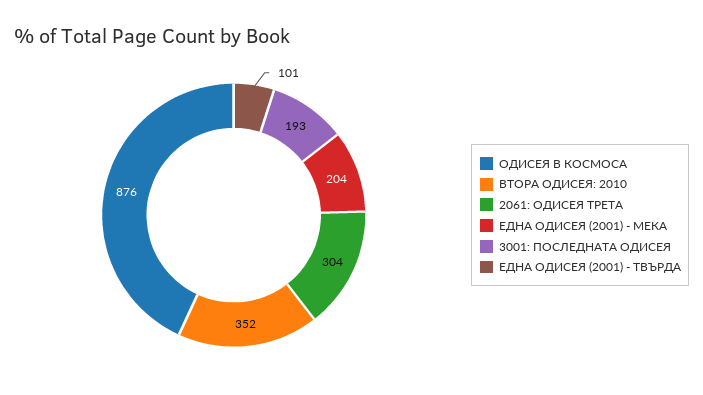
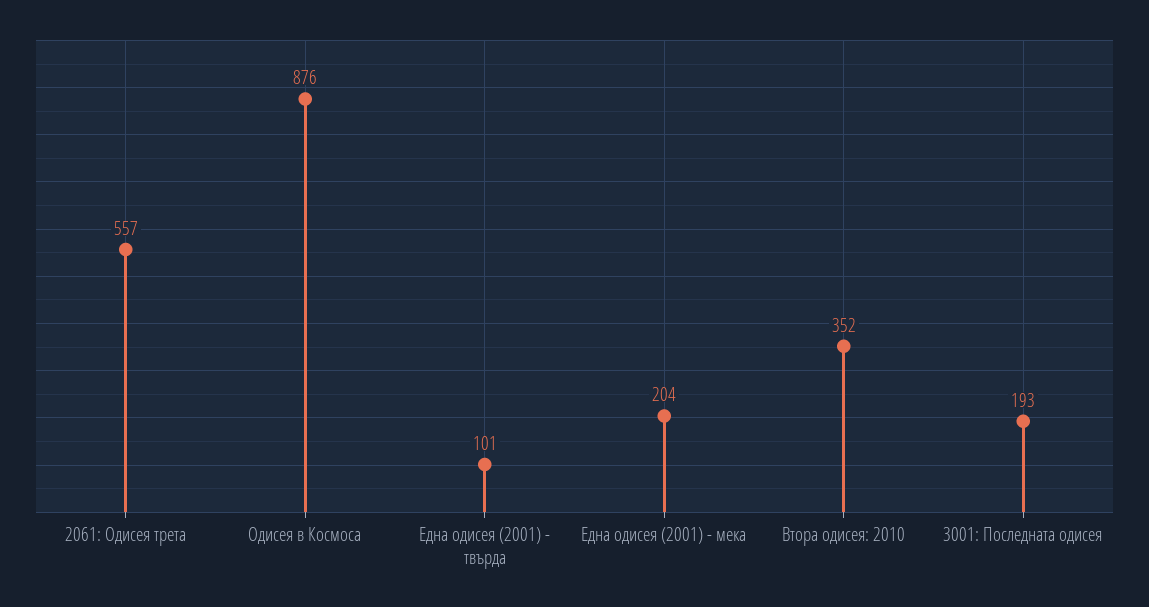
2061: ОДИСЕЯ ТРЕТА: 304 -> 557

